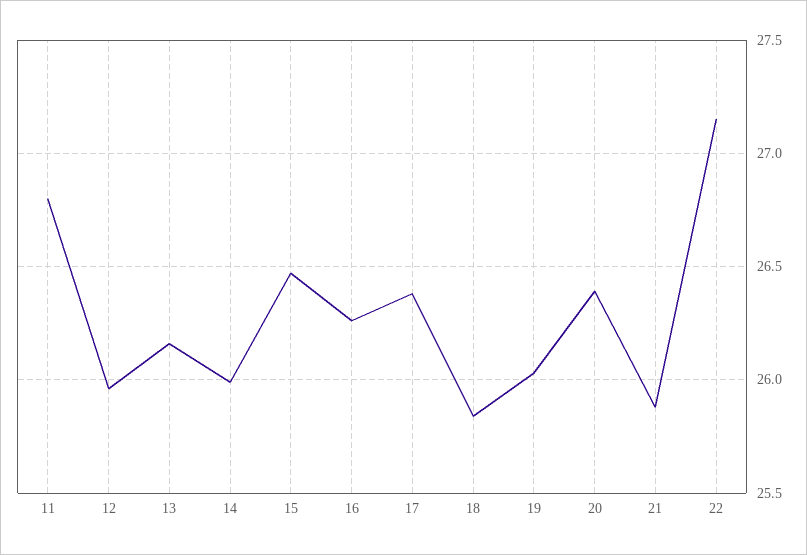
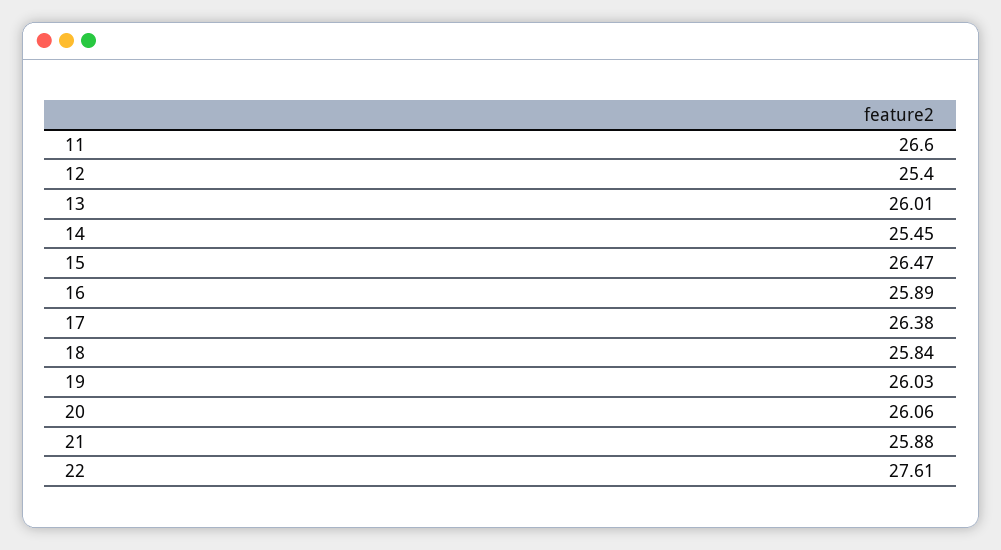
11: 26.8 -> 26.6
12: 25.95 -> 25.4
13: 26.15 -> 26.01
14: 26 -> 25.45
16: 26.25 -> 25.89
20: 26.4 -> 26.06
22: 27.15 -> 27.61

